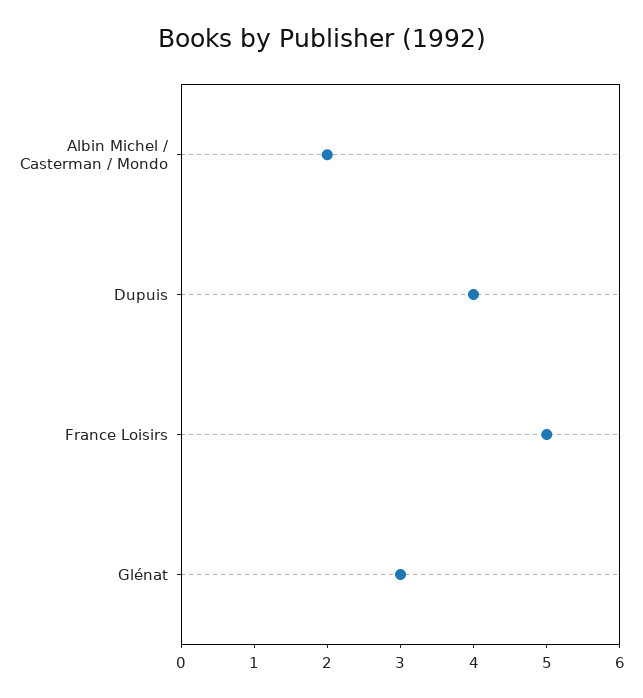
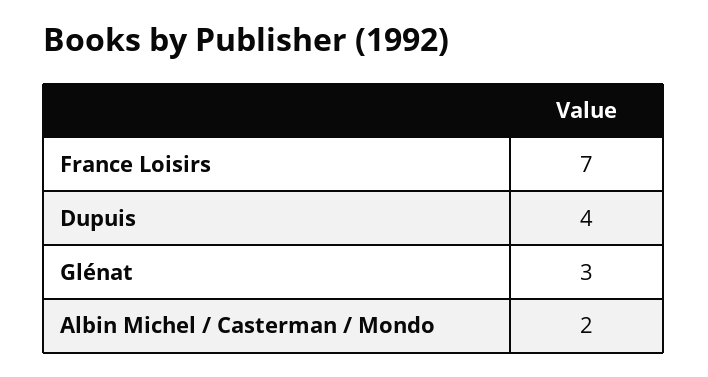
France Loisirs: 5 -> 7

